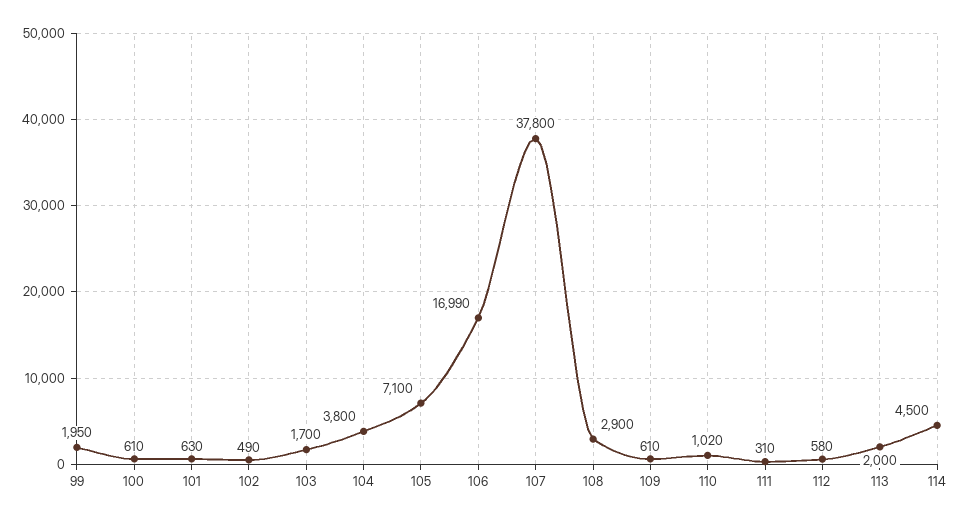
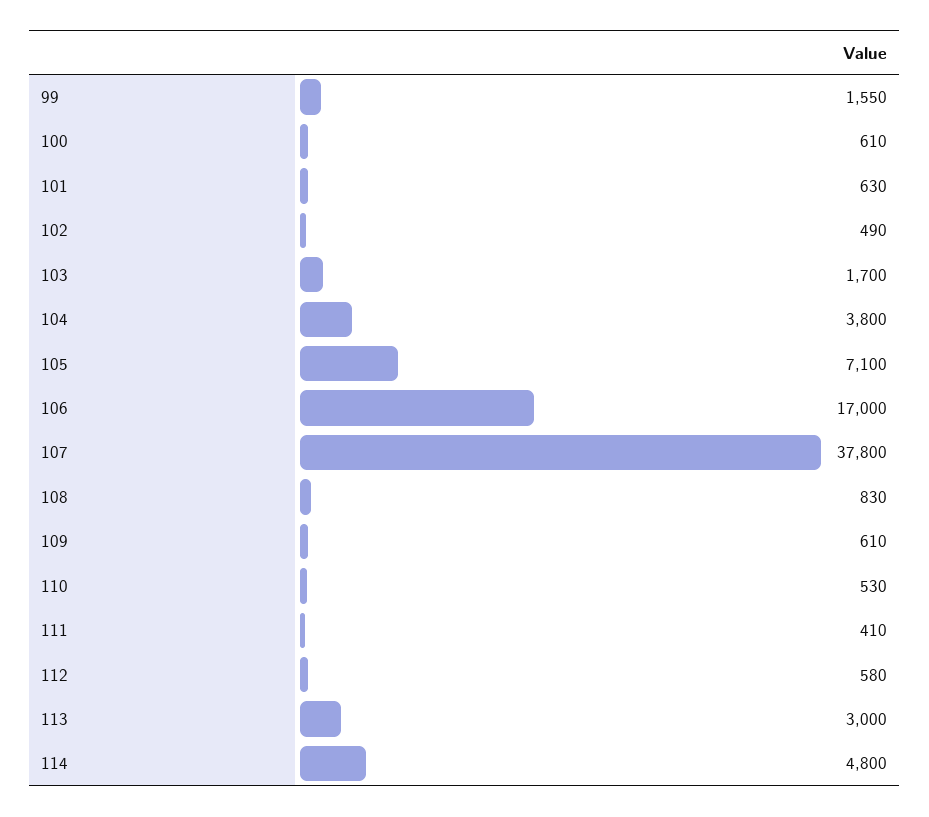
99: 1950 -> 1550
106: 16990 -> 17000
108: 2900 -> 830
110: 1020 -> 530
111: 310 -> 410
113: 2000 -> 3000
114: 4500 -> 4800

